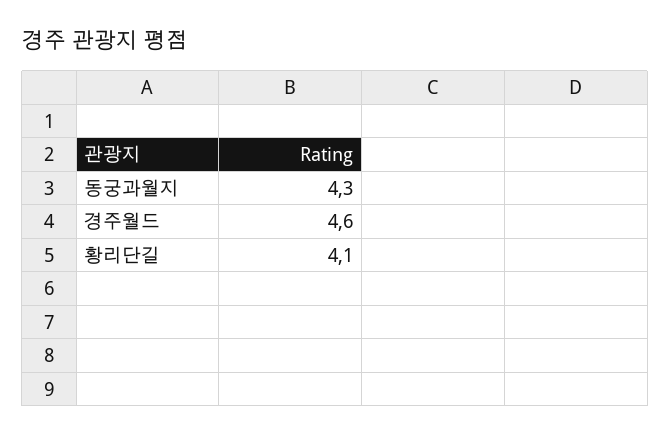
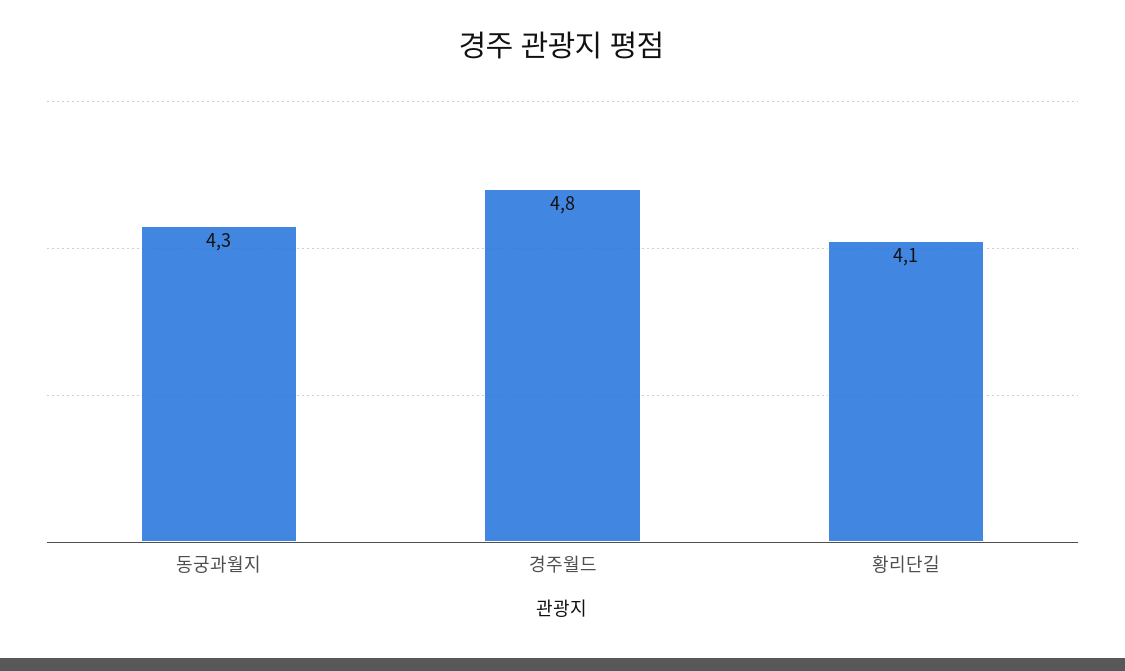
경주월드: 4.6 -> 4.8

